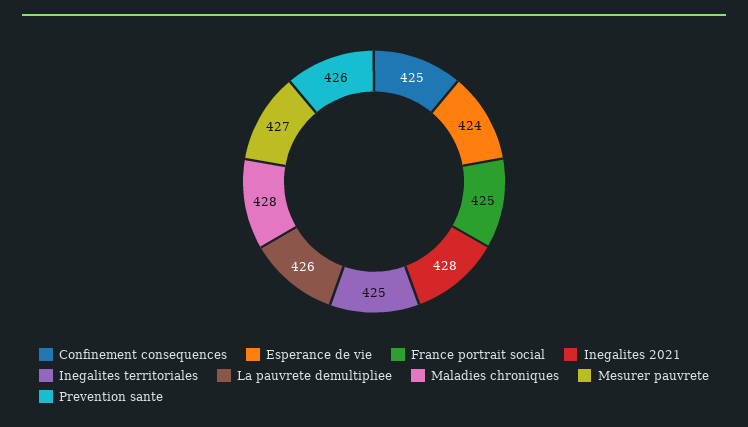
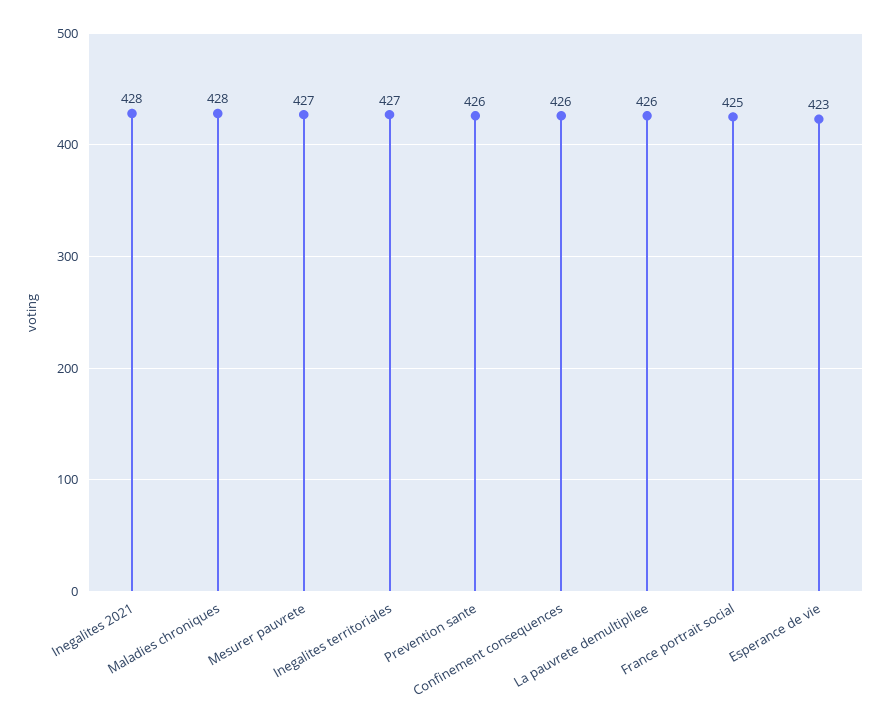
Confinement consequences: 425 -> 426
Esperance de vie: 424 -> 423
Inegalites territoriales: 425 -> 427

